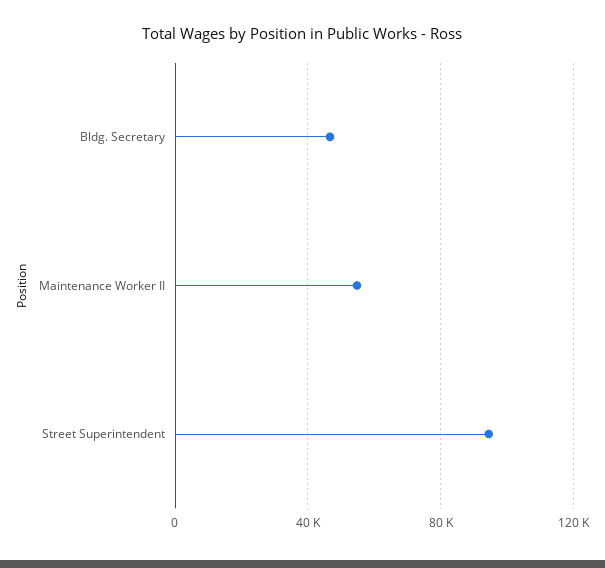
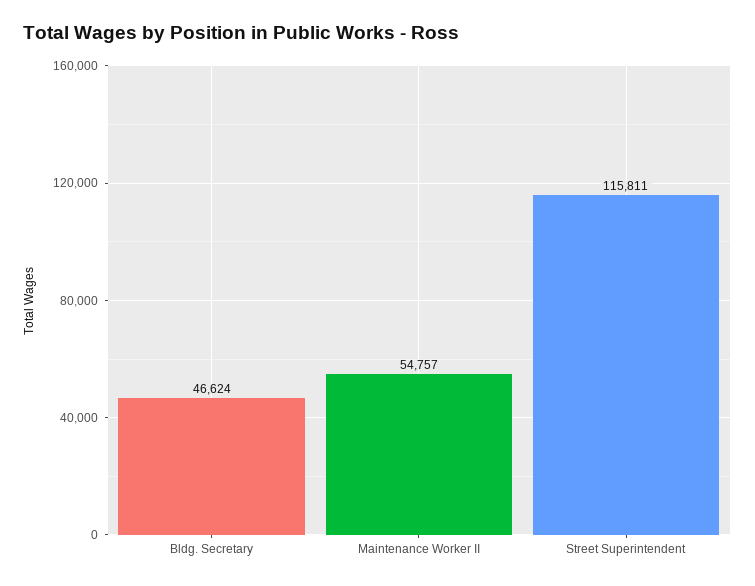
Street Superintendent: 95000 -> 115811

